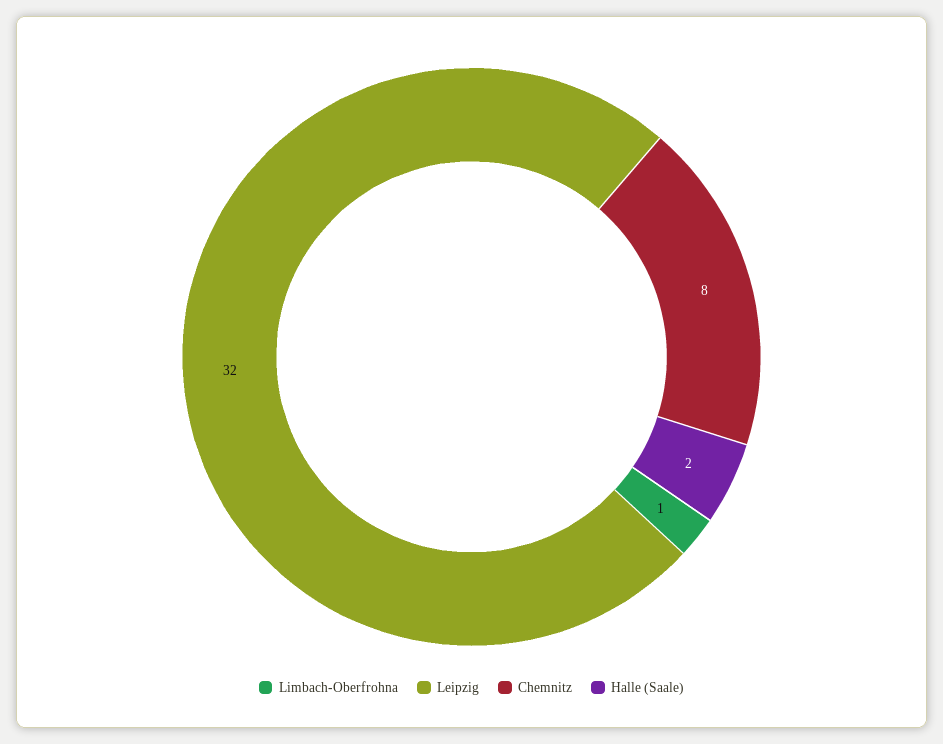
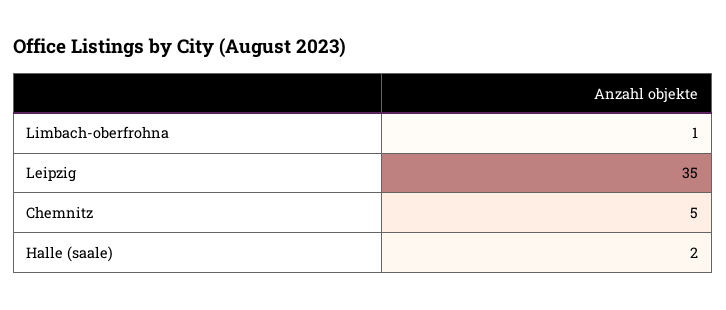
Leipzig: 32 -> 35
Chemnitz: 8 -> 5

